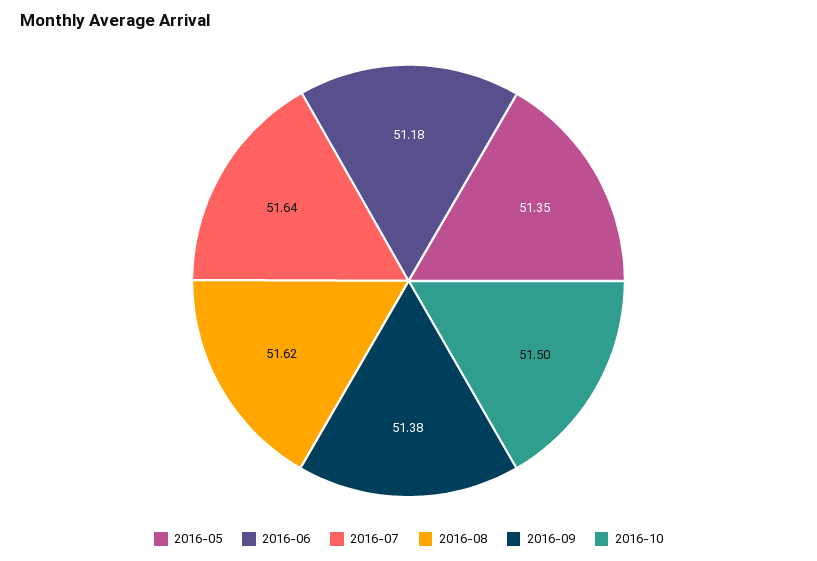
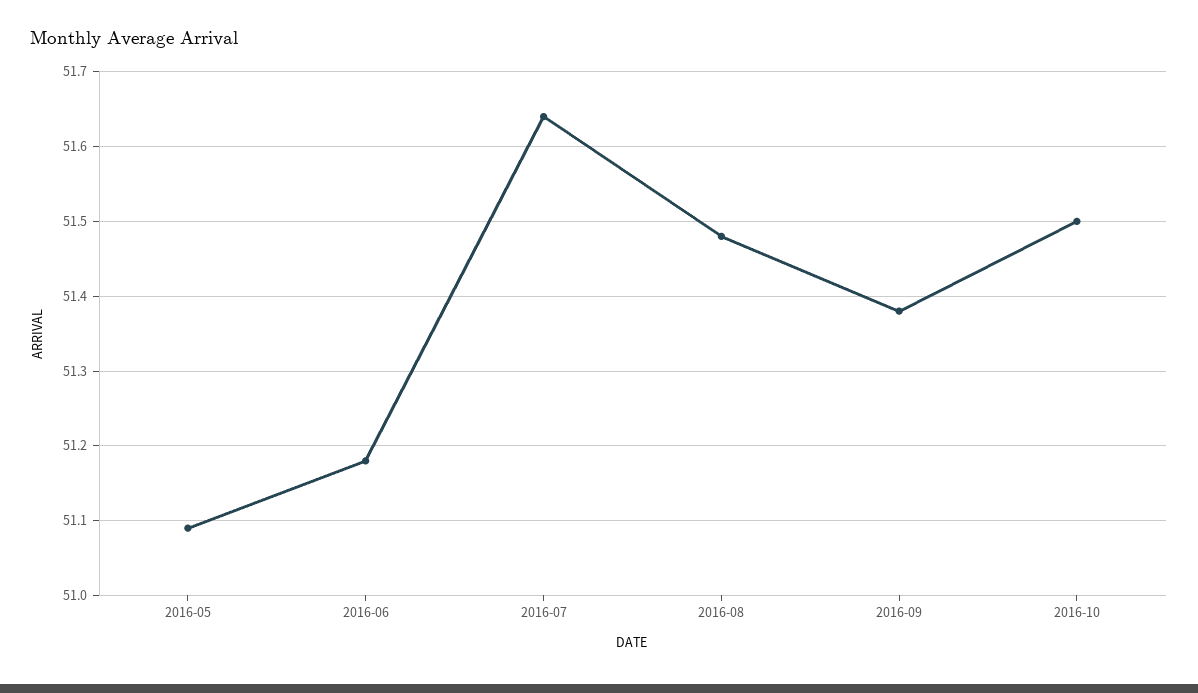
2016-05: 51.35 -> 51.09
2016-08: 51.62 -> 51.48

